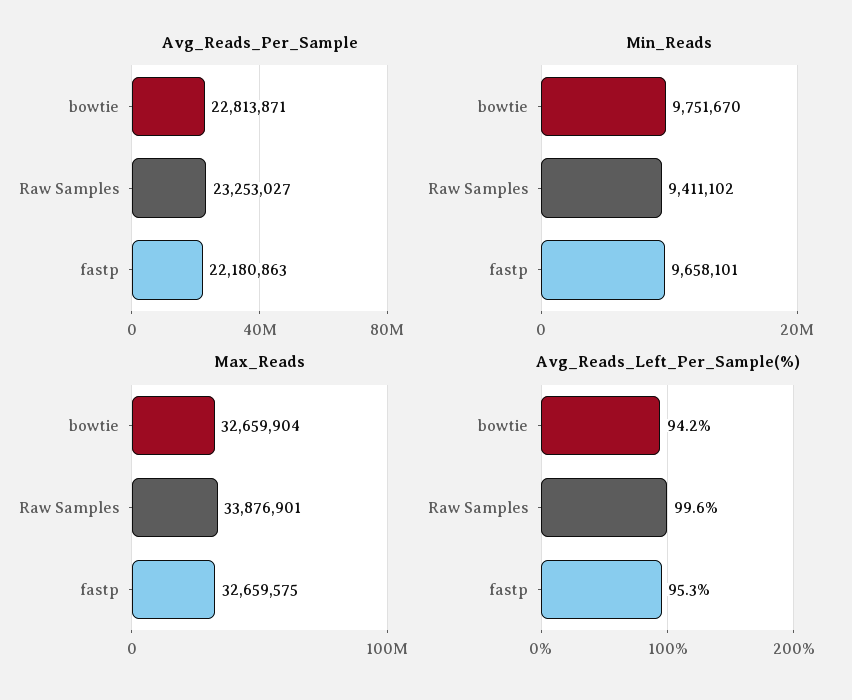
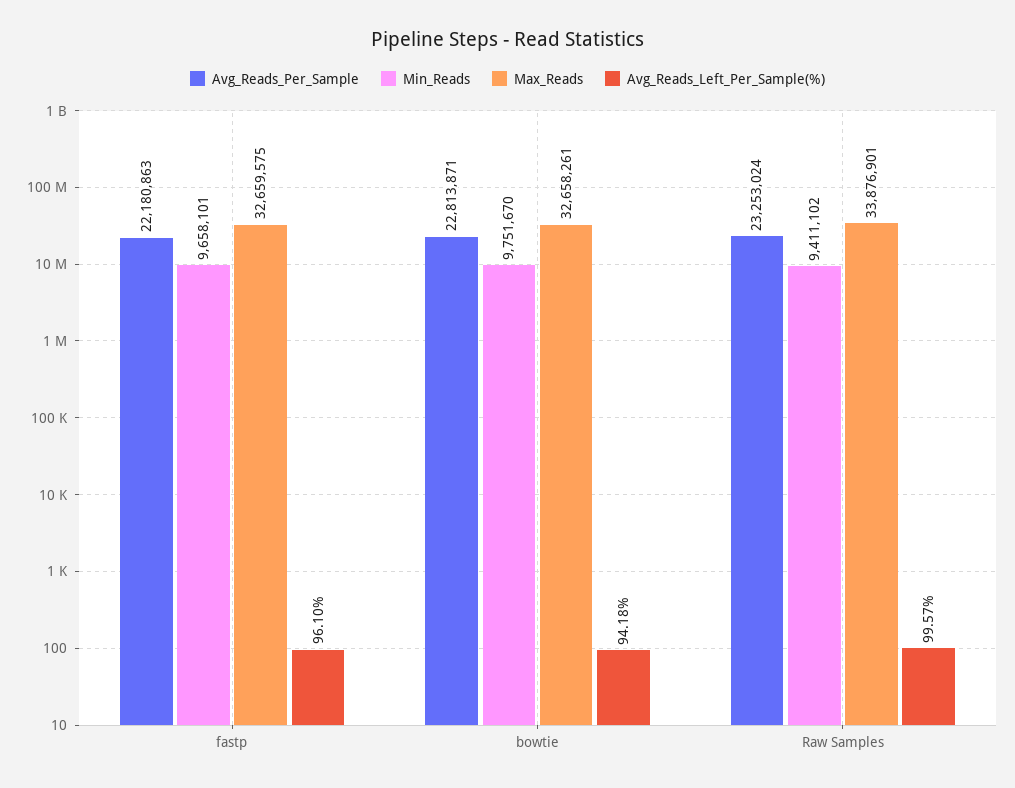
Avg_Reads_Per_Sample, Raw Samples: 23253027 -> 23253024
Max_Reads, bowtie: 32659904 -> 32658261
Avg_Reads_Left_Per_Sample(%), fastp: 95.3 -> 96.1

